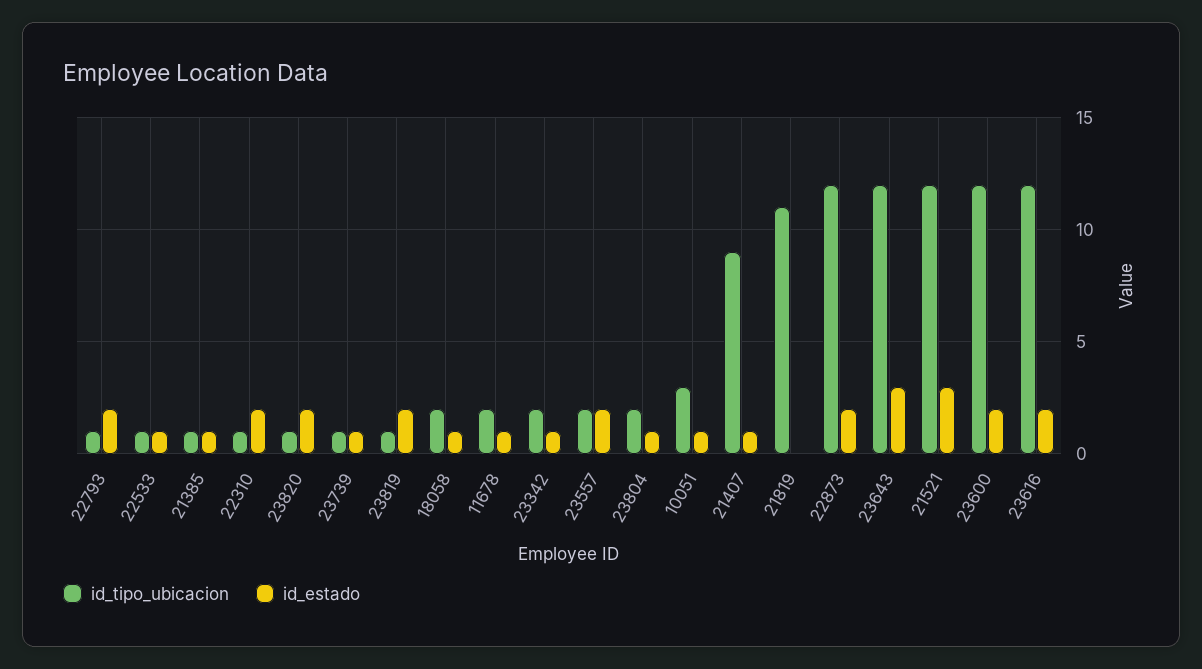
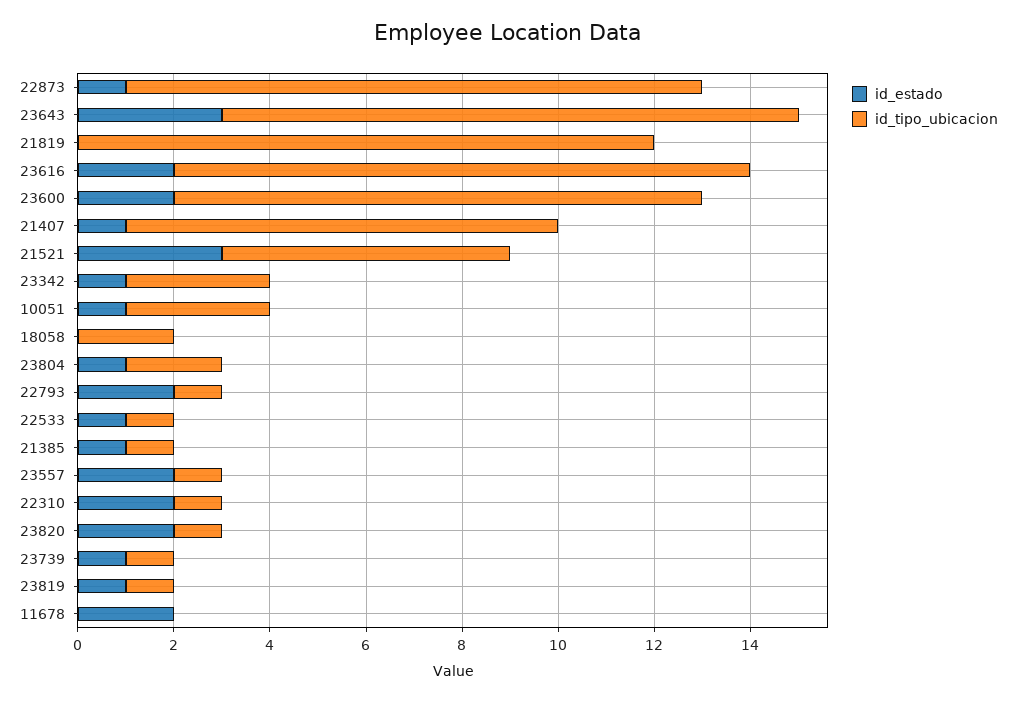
id_estado, 23819: 2 -> 1
id_estado, 18058: 1 -> 0
id_tipo_ubicacion, 11678: 2 -> 0
id_estado, 11678: 1 -> 2
id_tipo_ubicacion, 23342: 2 -> 3
id_tipo_ubicacion, 23557: 2 -> 1
id_tipo_ubicacion, 21819: 11 -> 12
id_estado, 22873: 2 -> 1
id_tipo_ubicacion, 21521: 12 -> 6
id_tipo_ubicacion, 23600: 12 -> 11

